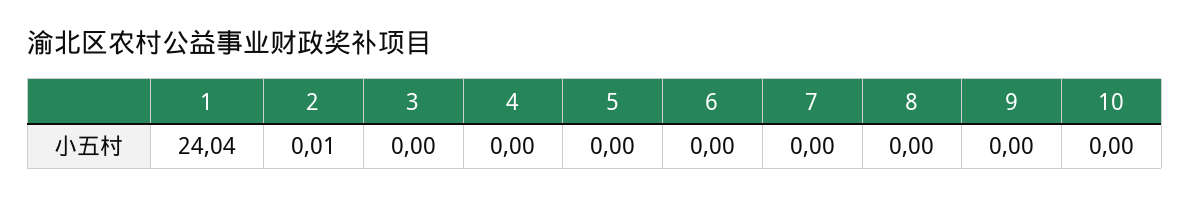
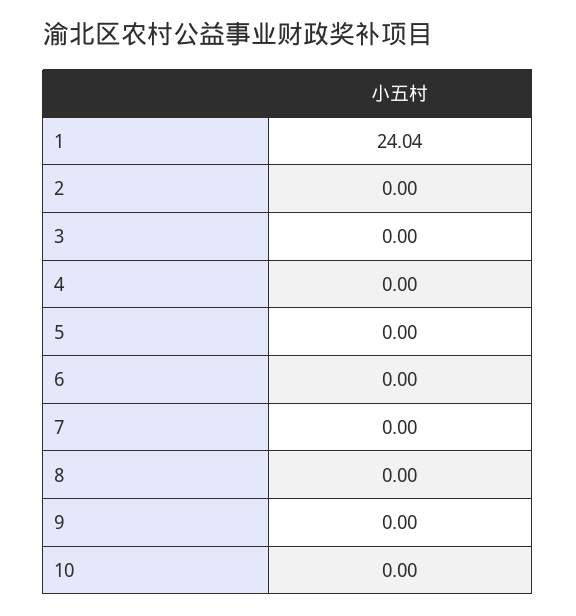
2: 0.01 -> 0

